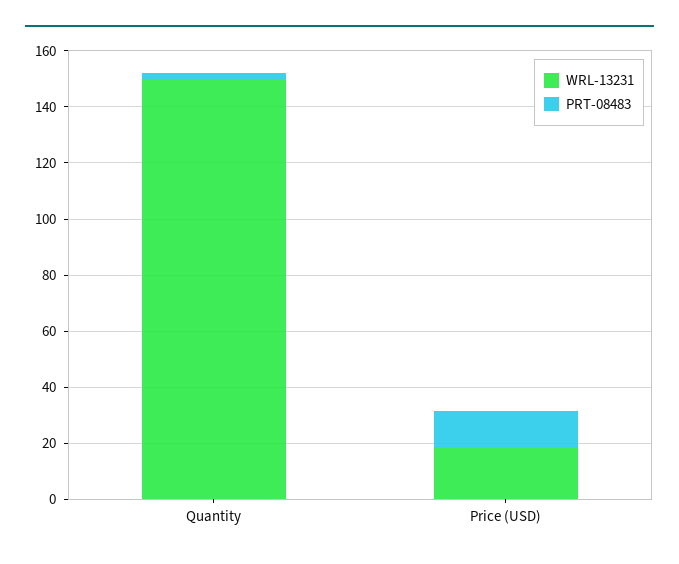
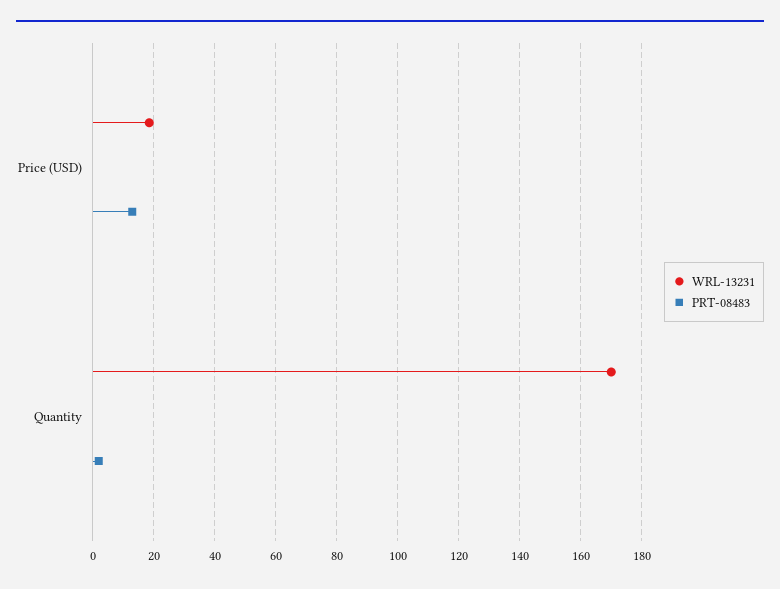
WRL-13231, Quantity: 150 -> 170

